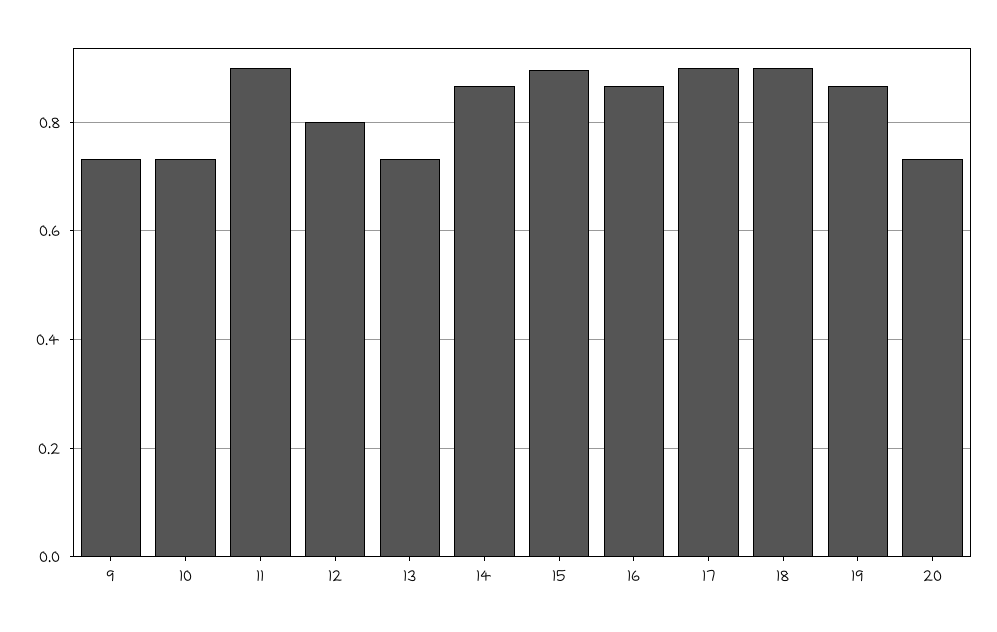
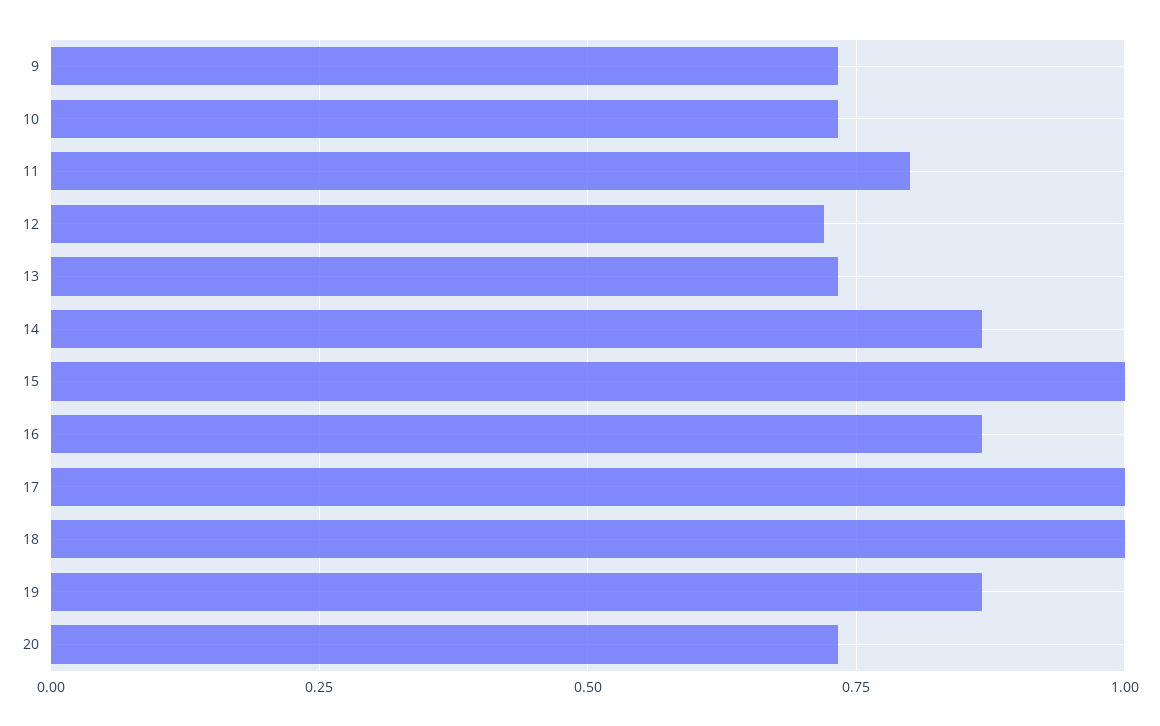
11: 0.9 -> 0.8
12: 0.8 -> 0.725
15: 0.9 -> 1
17: 0.9 -> 1
18: 0.9 -> 1

